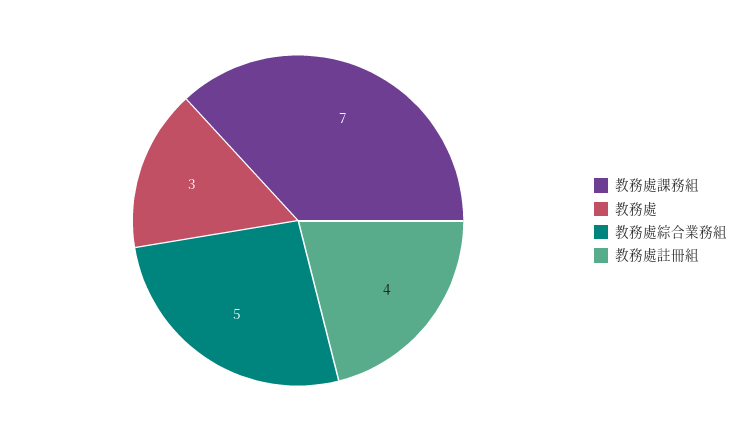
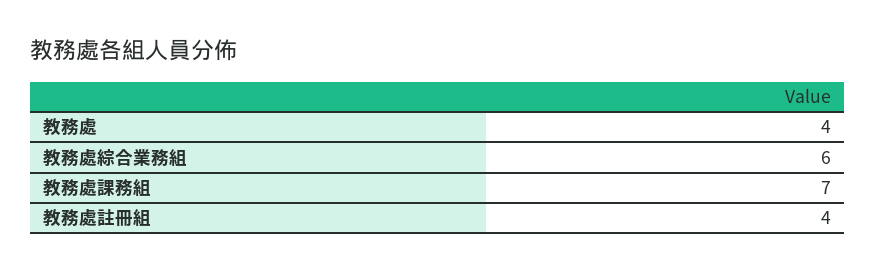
教務處: 3 -> 4
教務處綜合業務組: 5 -> 6

